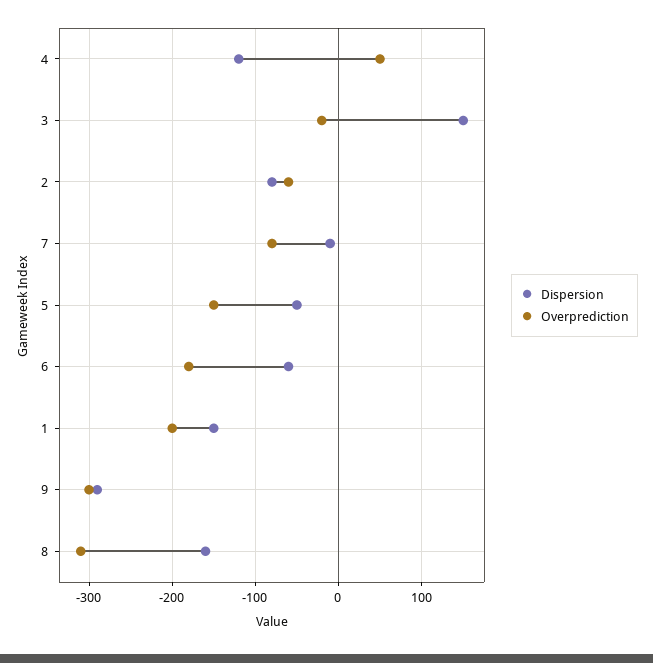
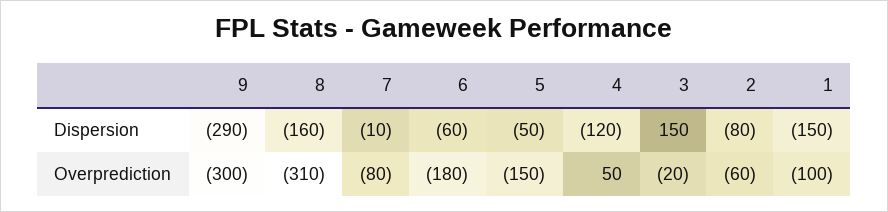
Overprediction, 1: -200 -> -100

